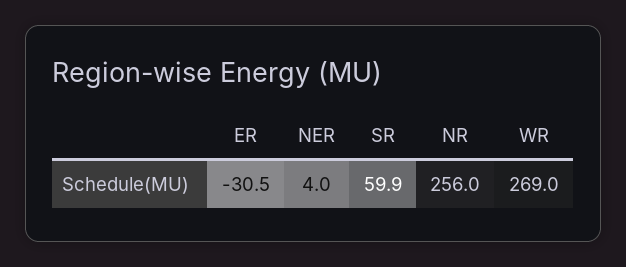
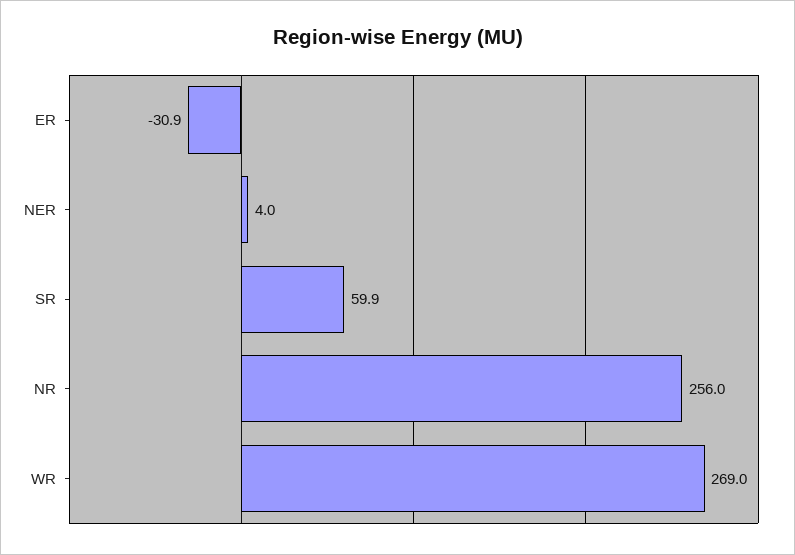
ER: -30.5 -> -30.9

